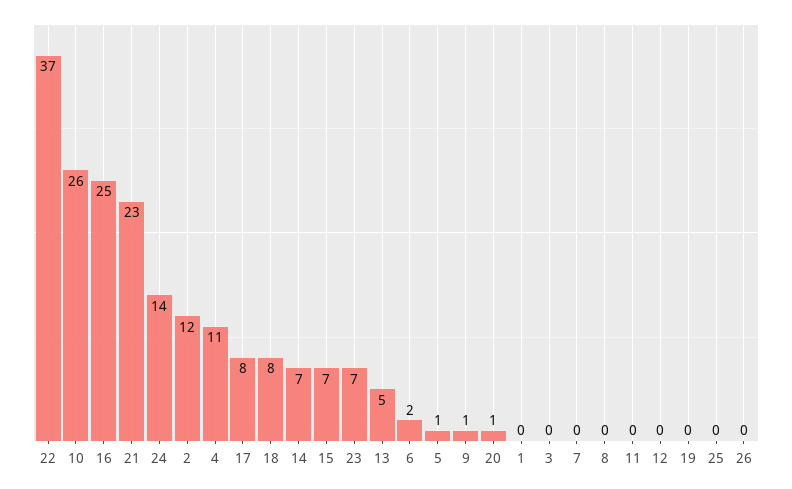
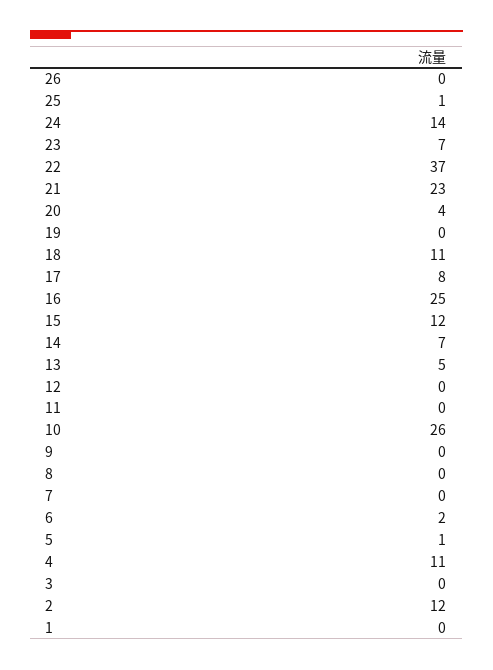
18: 8 -> 11
15: 7 -> 12
9: 1 -> 0
20: 1 -> 4
25: 0 -> 1

